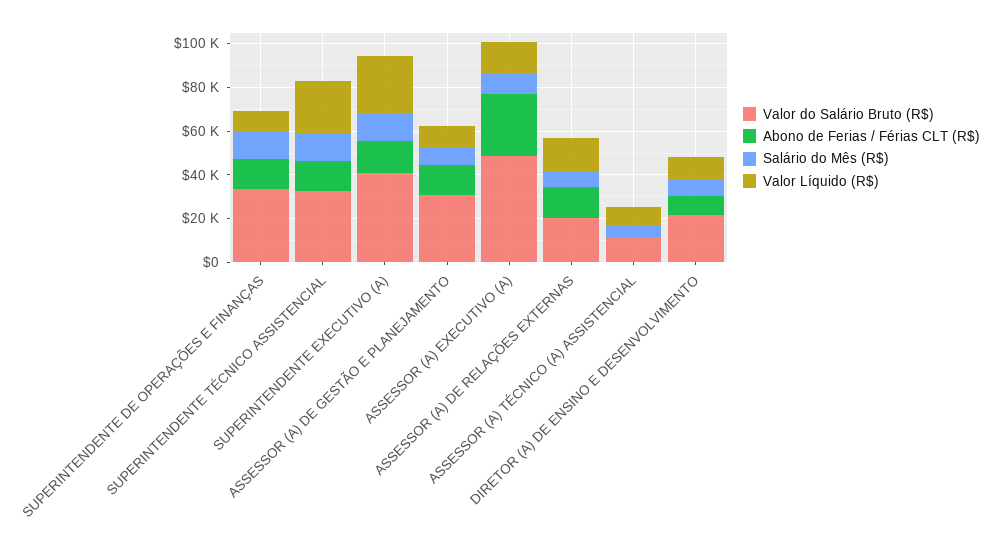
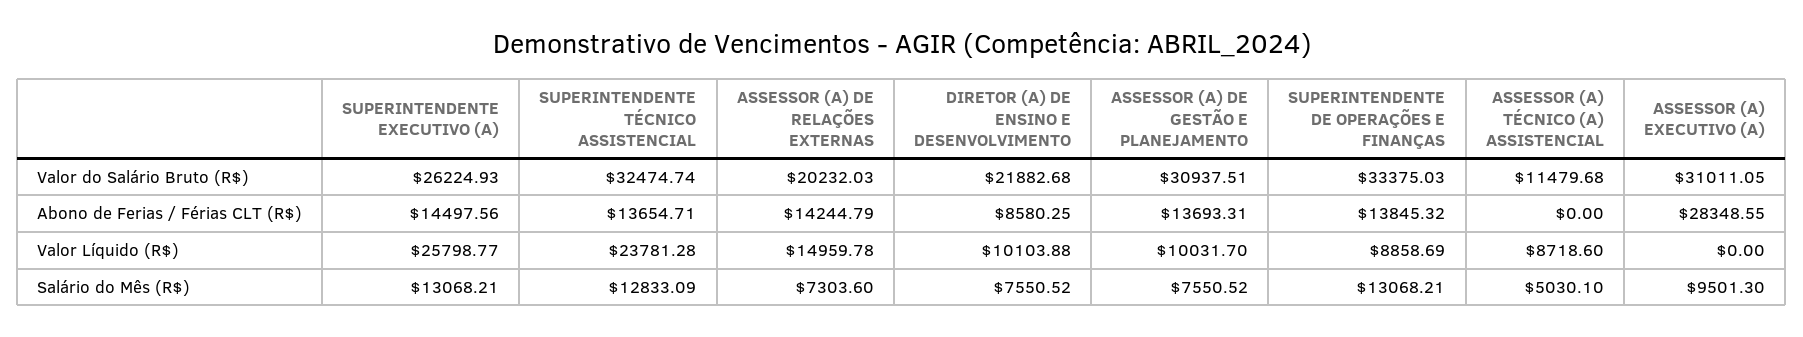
Valor do Salário Bruto (R$), SUPERINTENDENTE EXECUTIVO (A): 40000 -> 26224.93
Valor do Salário Bruto (R$), ASSESSOR (A) EXECUTIVO (A): 50000 -> 31011.05
Valor Líquido (R$), ASSESSOR (A) EXECUTIVO (A): 15000 -> 0

